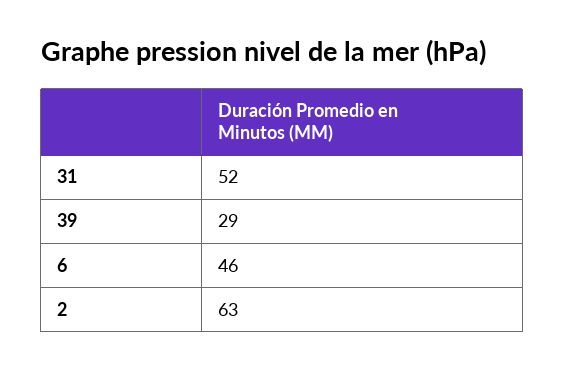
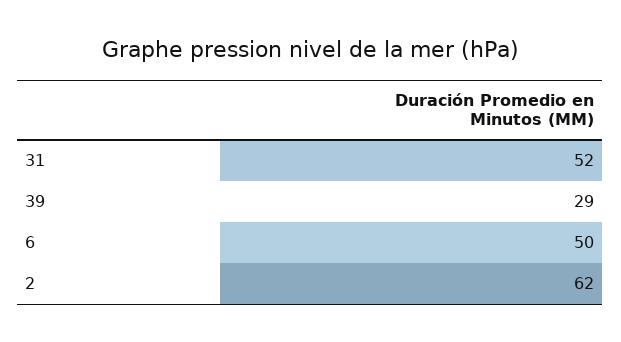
6: 46 -> 50
2: 63 -> 62

